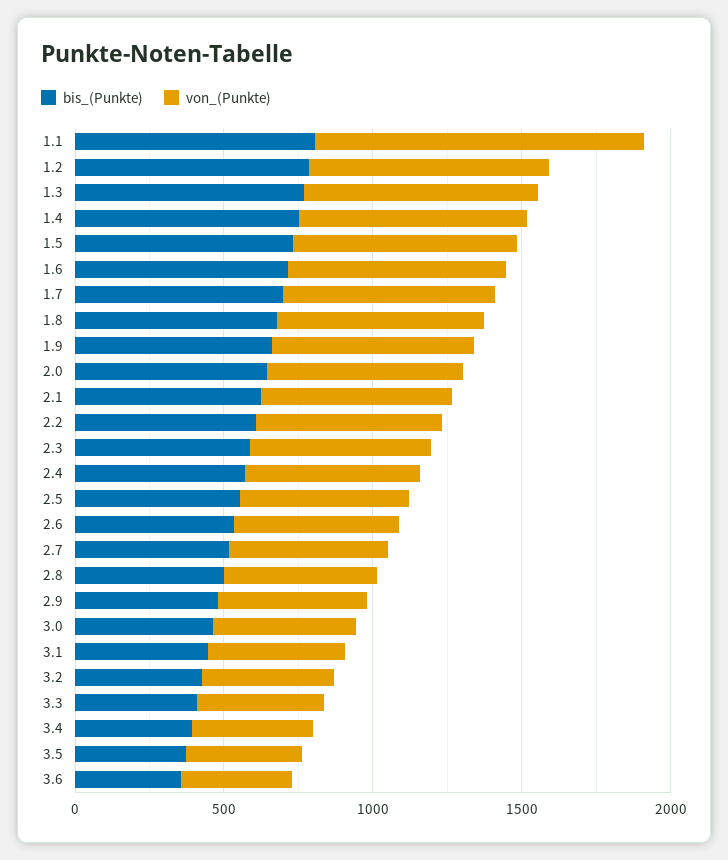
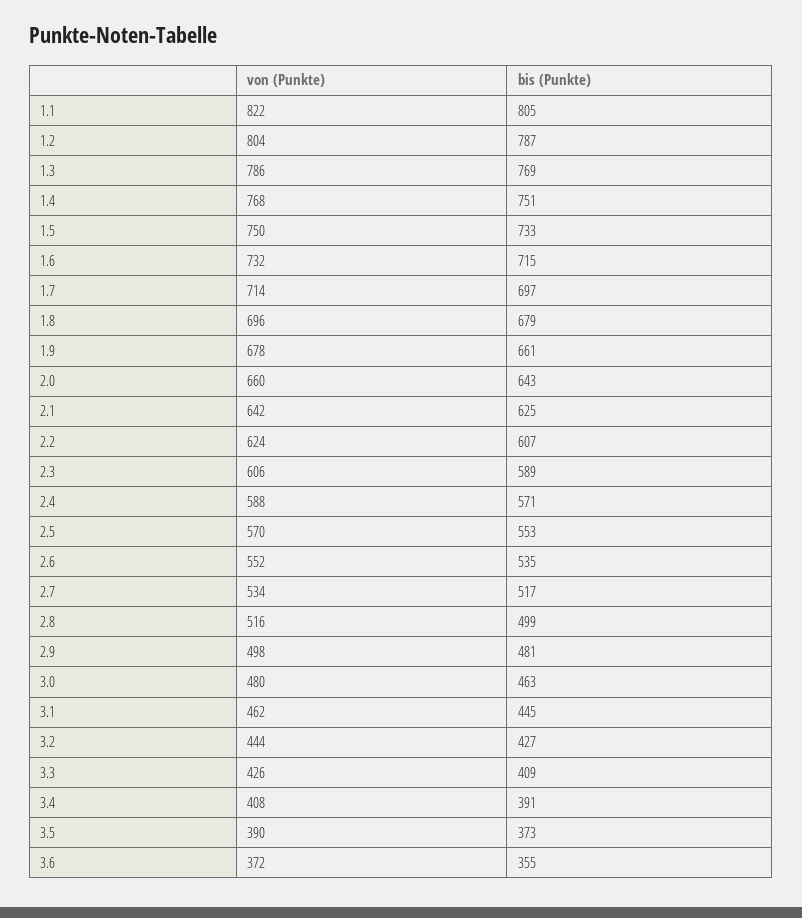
von_(Punkte), 1.1: 1100 -> 822

